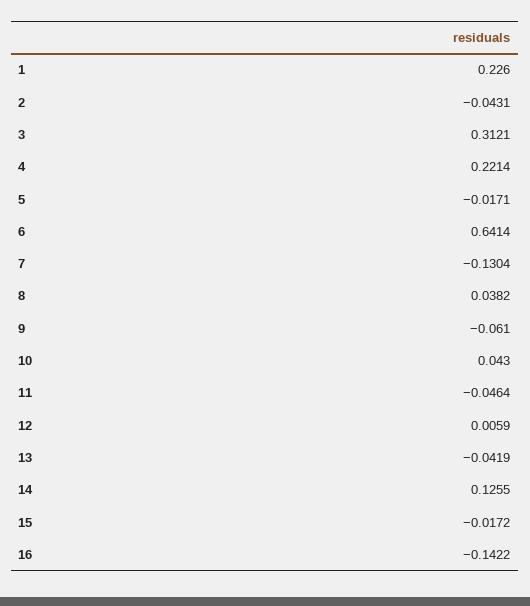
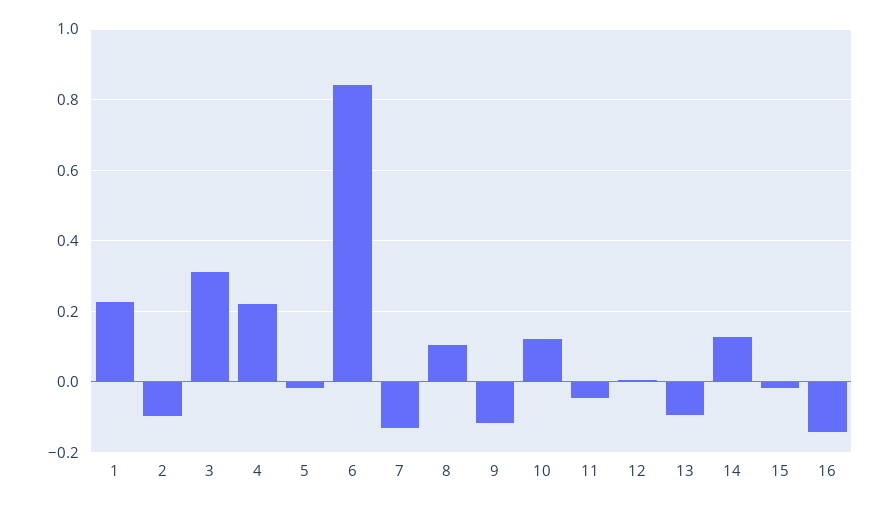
2: -0.0431 -> -0.1
6: 0.6414 -> 0.84
8: 0.0382 -> 0.1
9: -0.061 -> -0.12
10: 0.043 -> 0.12
13: -0.0419 -> -0.1

